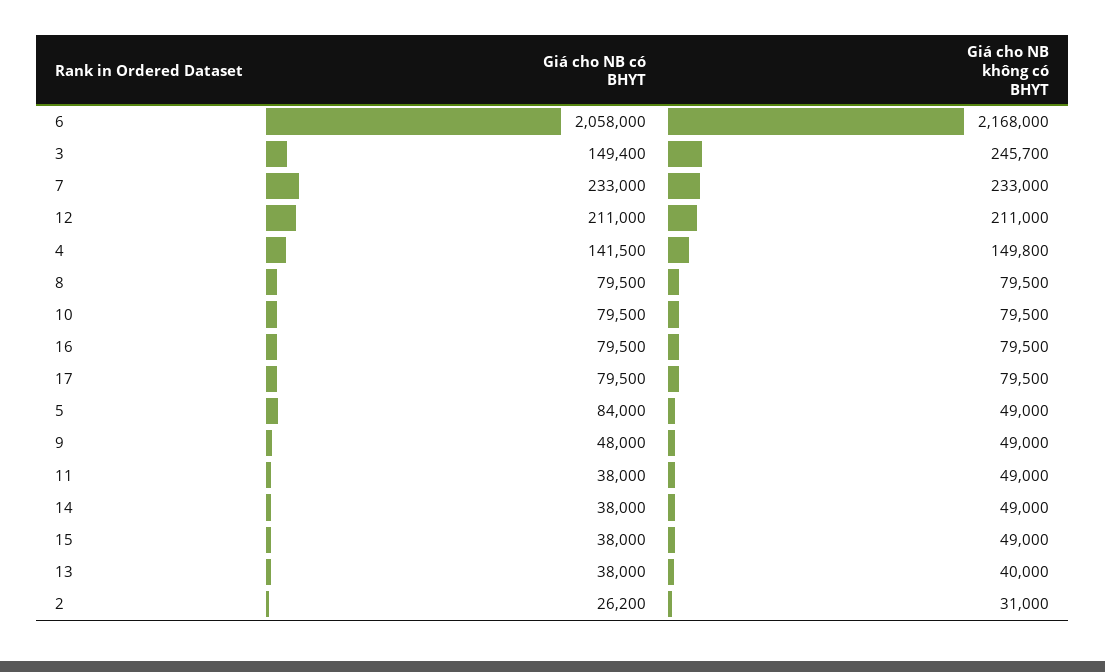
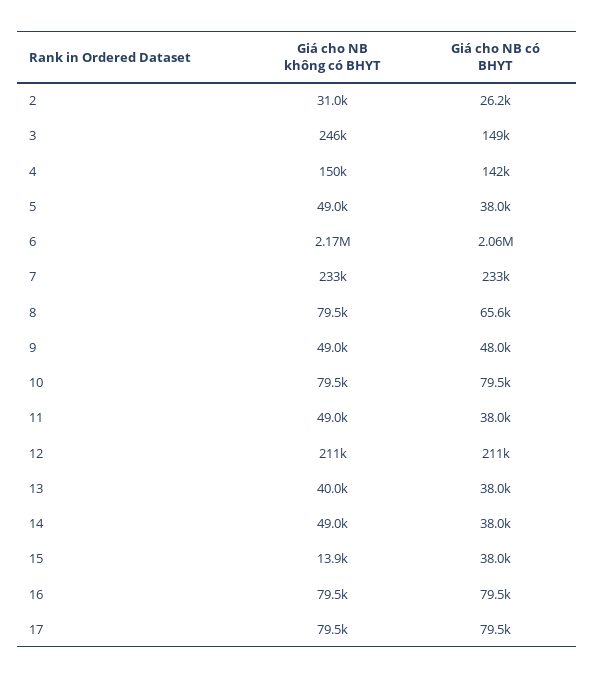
Giá cho NB có BHYT, 8: 79500 -> 65600
Giá cho NB có BHYT, 5: 84000 -> 38000
Giá cho NB không có BHYT, 15: 49000 -> 13900

